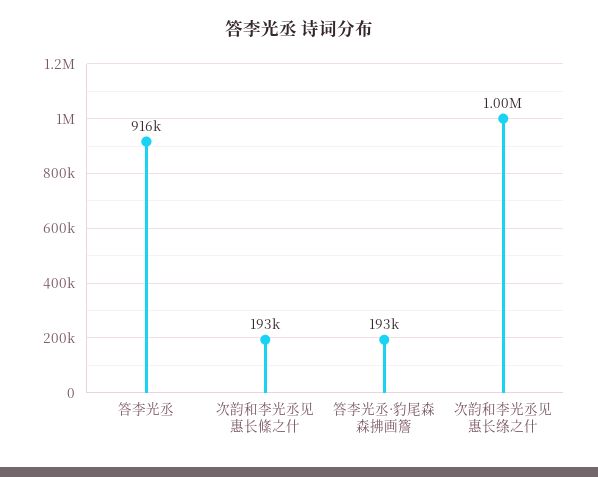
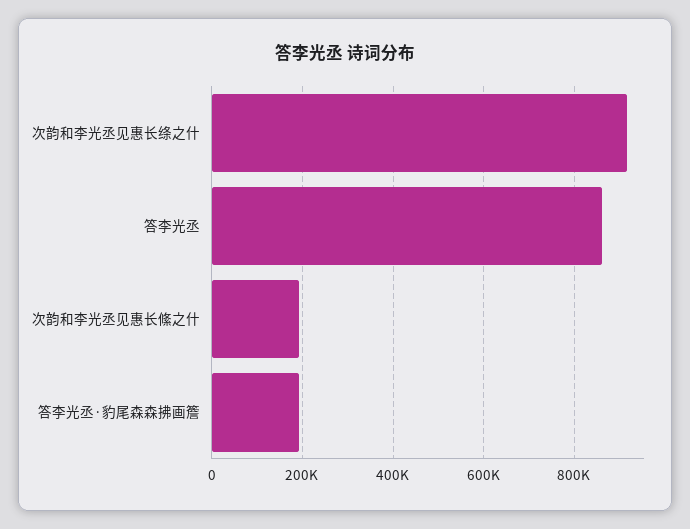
答李光丞: 916000 -> 860000
次韵和李光丞见惠长绦之什: 1000000 -> 920000

